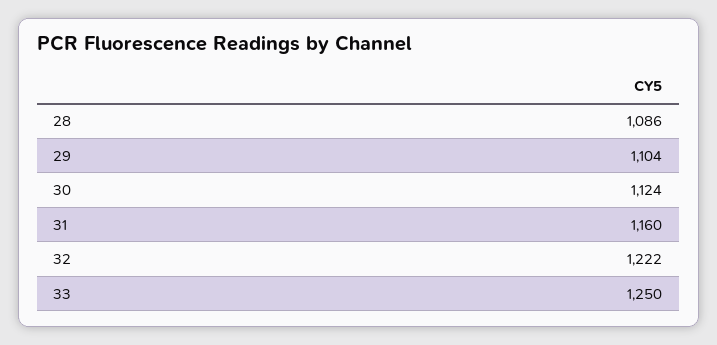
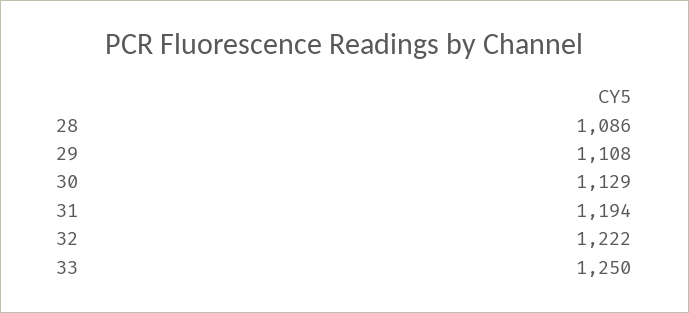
29: 1104 -> 1108
30: 1124 -> 1129
31: 1160 -> 1194

